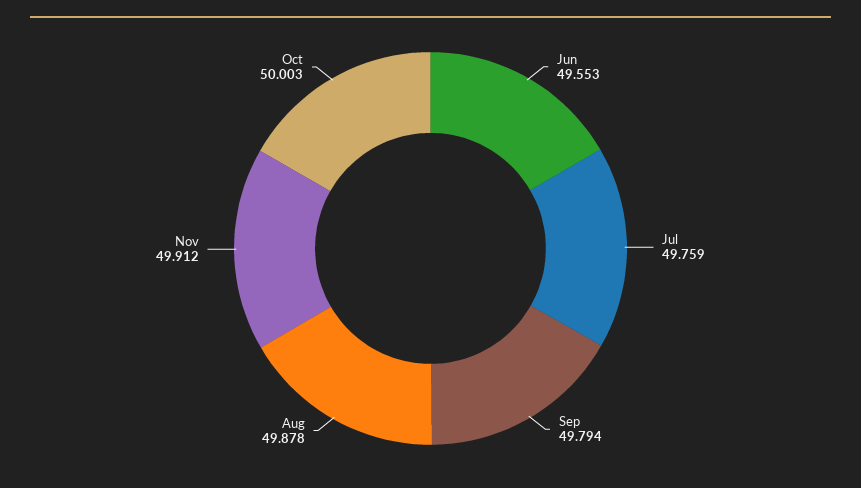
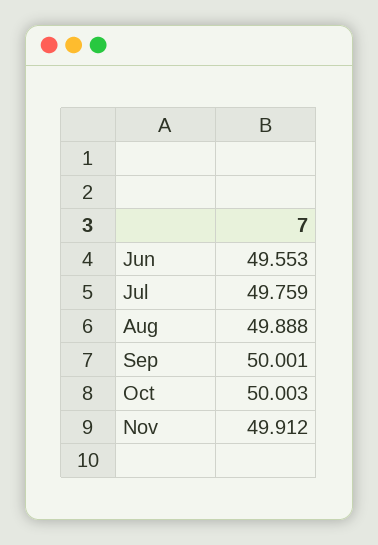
Sep: 49.794 -> 50.001
Aug: 49.878 -> 49.888

